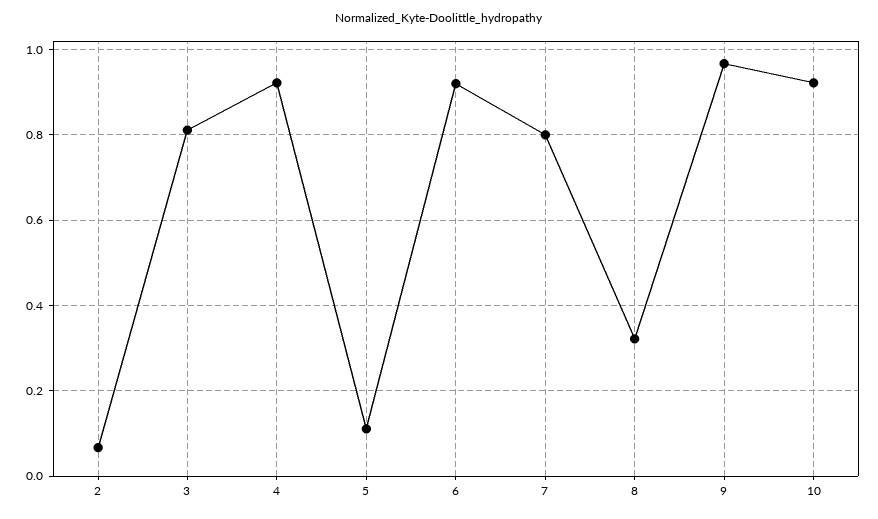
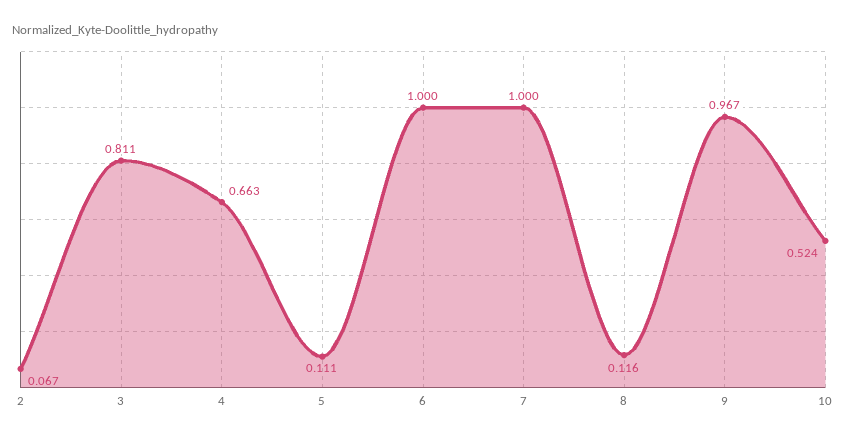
4: 0.92 -> 0.663
6: 0.92 -> 1
7: 0.8 -> 1
8: 0.32 -> 0.116
10: 0.92 -> 0.524

